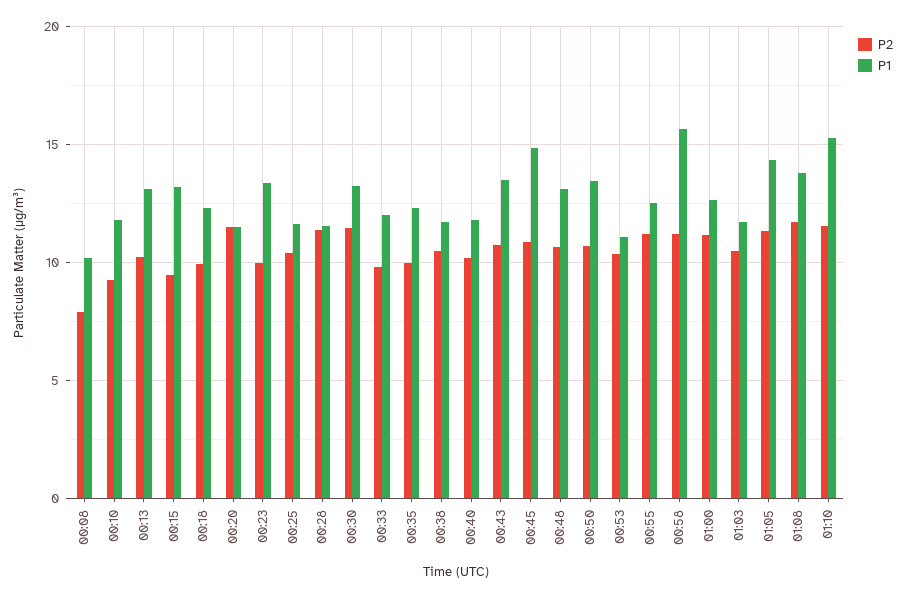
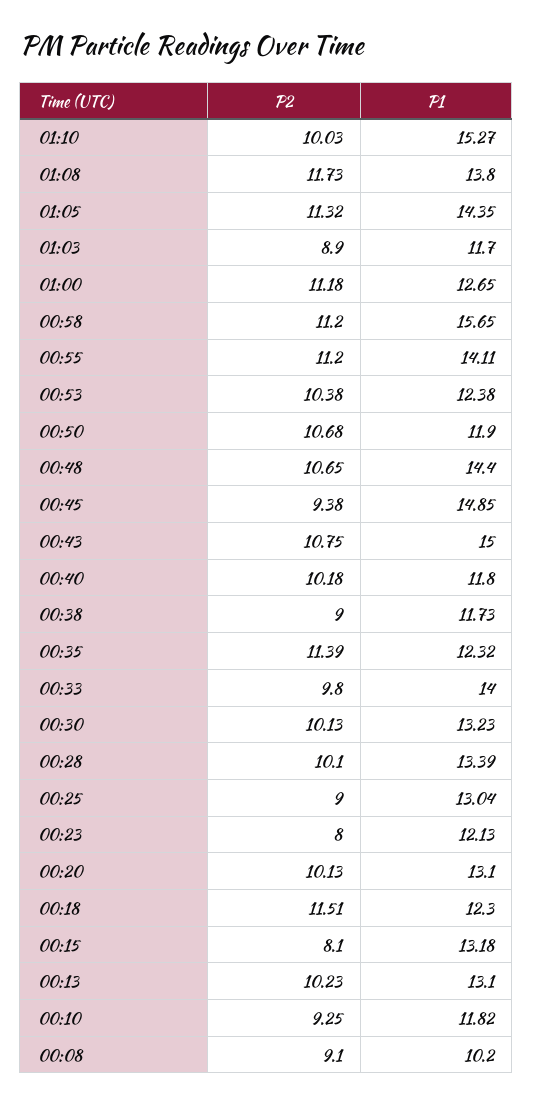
P2, 00:08: 8 -> 9.1
P2, 00:15: 9.5 -> 8.1
P2, 00:18: 10 -> 11.51
P2, 00:20: 11.5 -> 10.13
P1, 00:20: 11.5 -> 13.1
P2, 00:23: 10 -> 8
P1, 00:23: 13.5 -> 12.13
P2, 00:25: 10.5 -> 9
P1, 00:25: 11.5 -> 13.04
P2, 00:28: 11.5 -> 10.1
P1, 00:28: 11.5 -> 13.39
P2, 00:30: 11.5 -> 10.13
P1, 00:33: 12 -> 14
P2, 00:35: 10 -> 11.39
P2, 00:38: 10.5 -> 9
P1, 00:43: 13.5 -> 15
P2, 00:45: 11 -> 9.38
P1, 00:48: 13 -> 14.4
P1, 00:50: 13.5 -> 11.9
P1, 00:53: 11 -> 12.38
P1, 00:55: 12.5 -> 14.11
P2, 01:03: 10.5 -> 8.9
P2, 01:10: 11.5 -> 10.03

